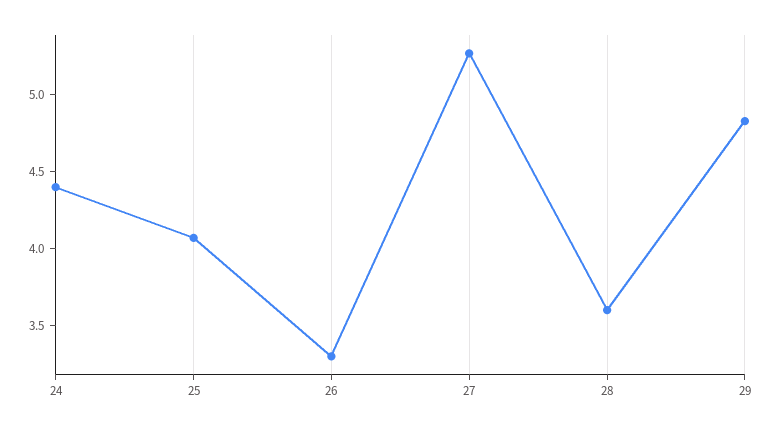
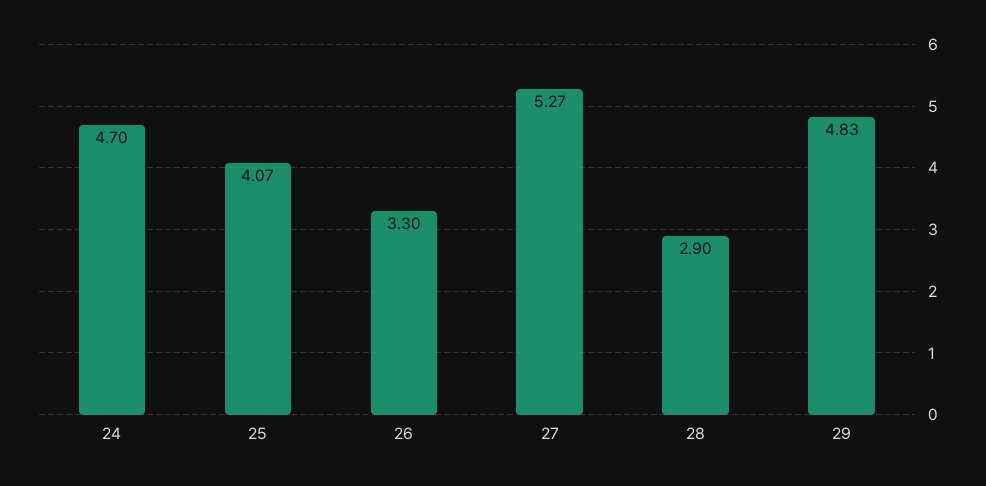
24: 4.4 -> 4.7
28: 3.6 -> 2.9

